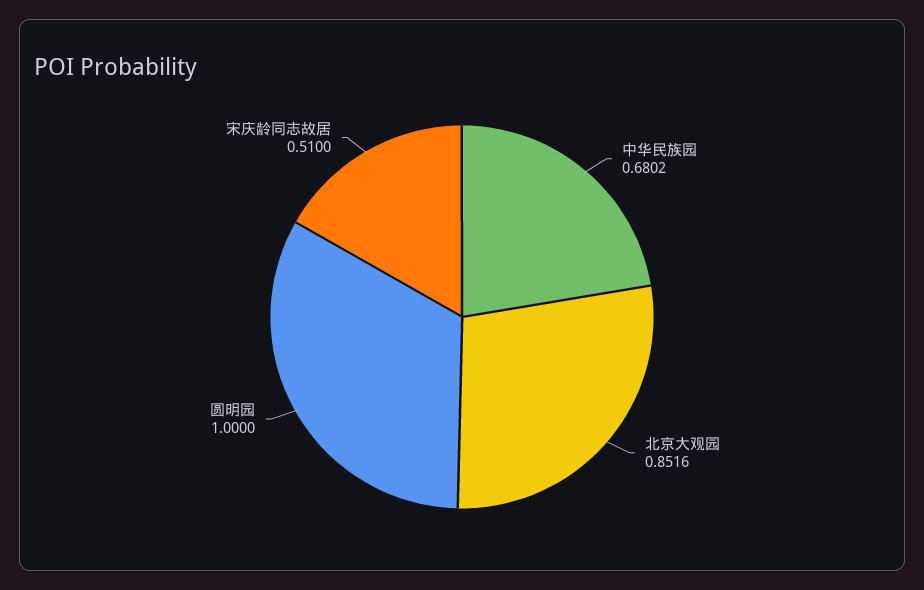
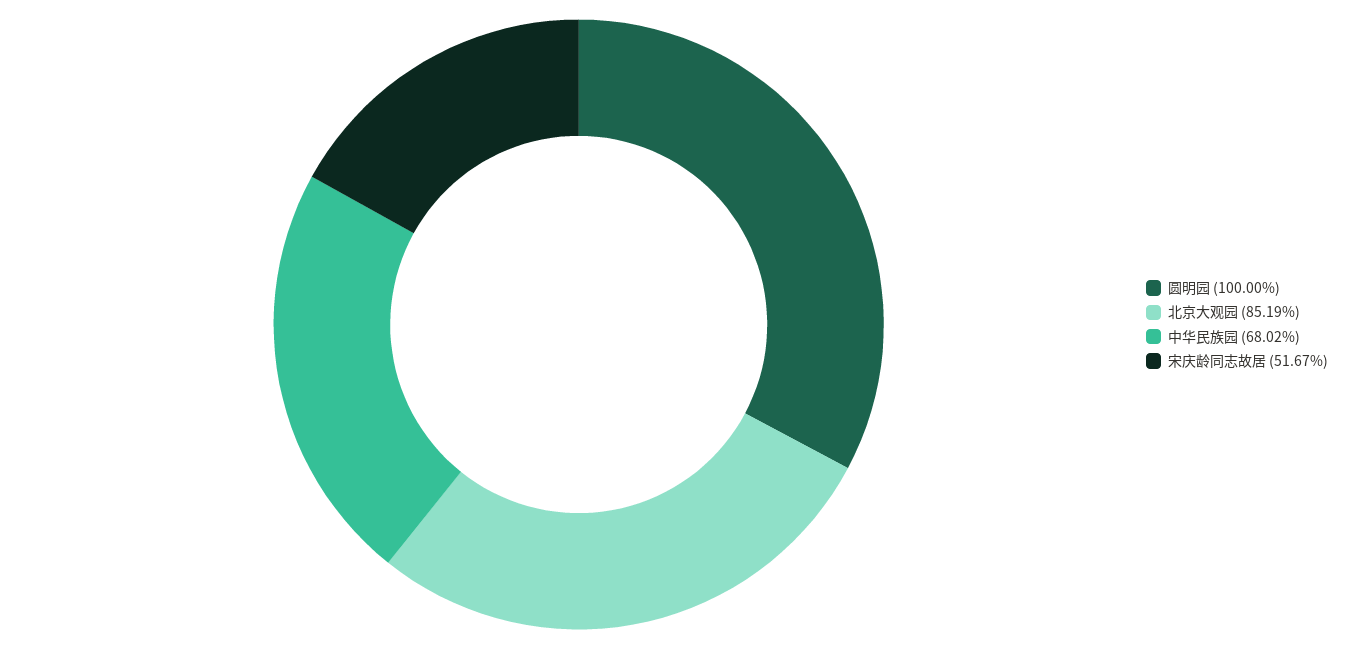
北京大观园: 0.8516 -> 0.8519
宋庆龄同志故居: 0.51 -> 0.5167

